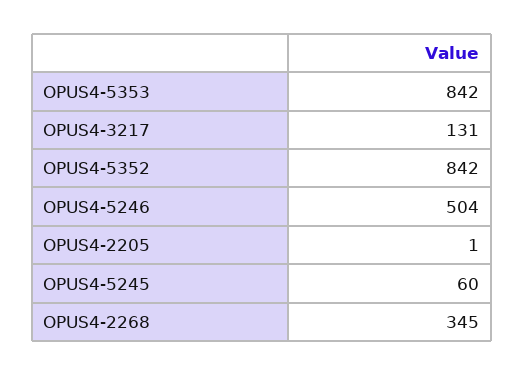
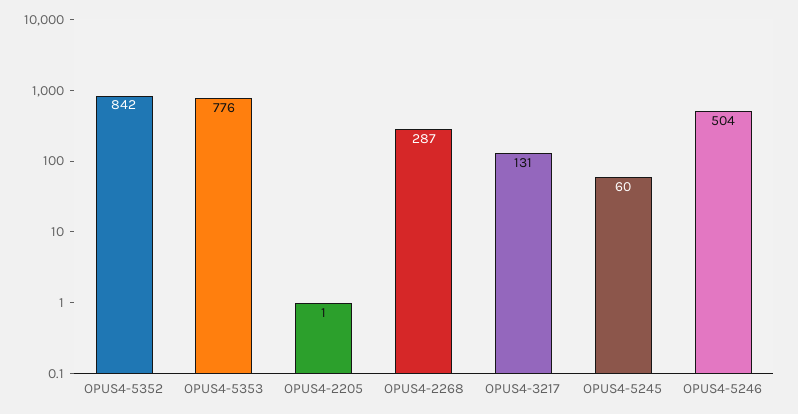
OPUS4-5353: 842 -> 776
OPUS4-2268: 345 -> 287

